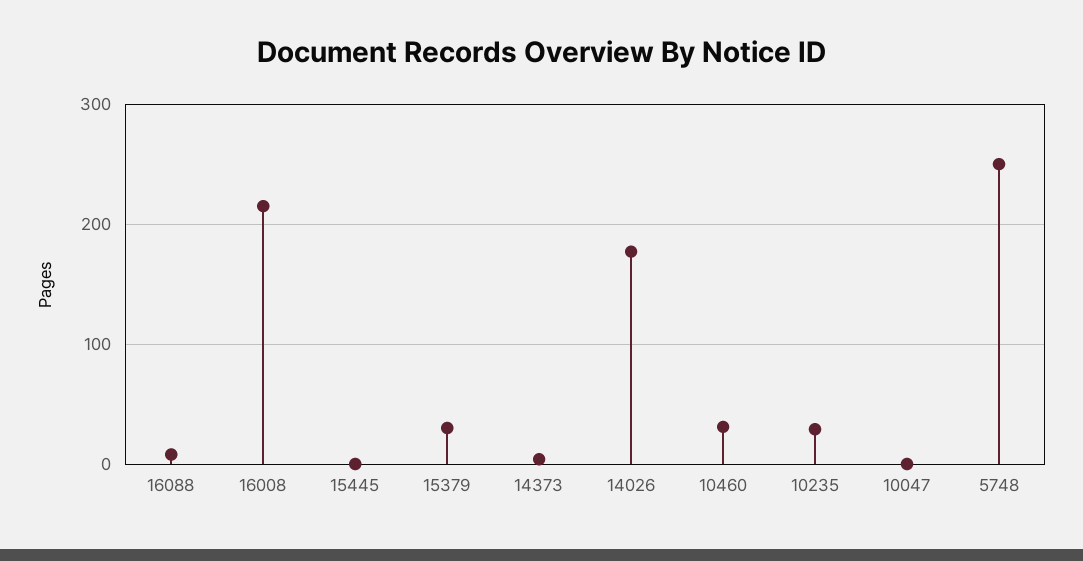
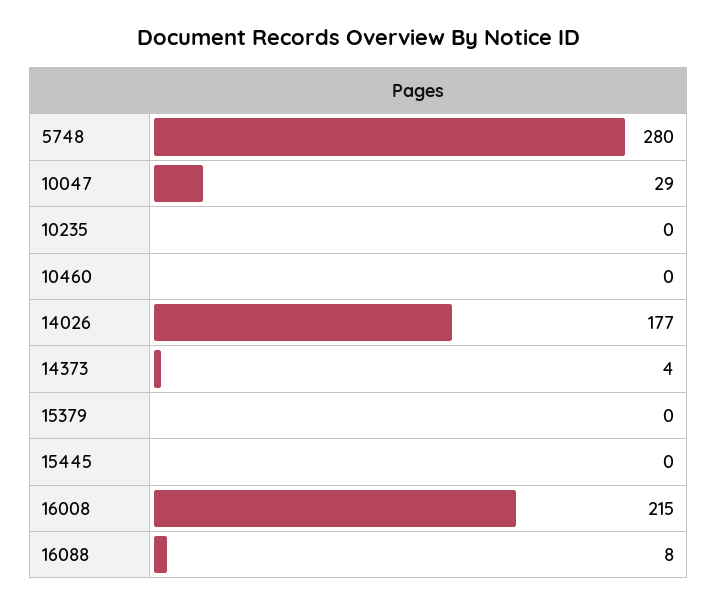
15379: 30 -> 0
10460: 30 -> 0
10235: 30 -> 0
10047: 0 -> 29
5748: 250 -> 280

